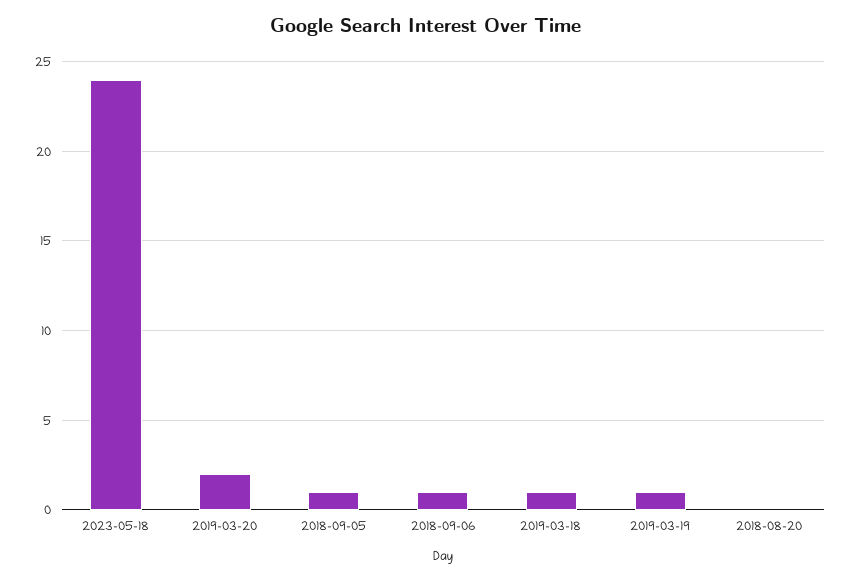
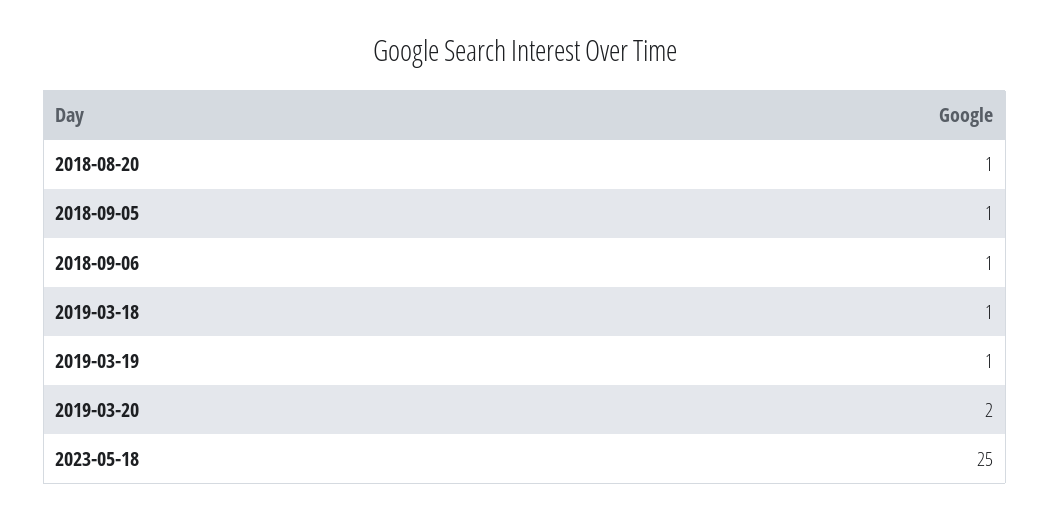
2023-05-18: 24 -> 25
2018-08-20: 0 -> 1

